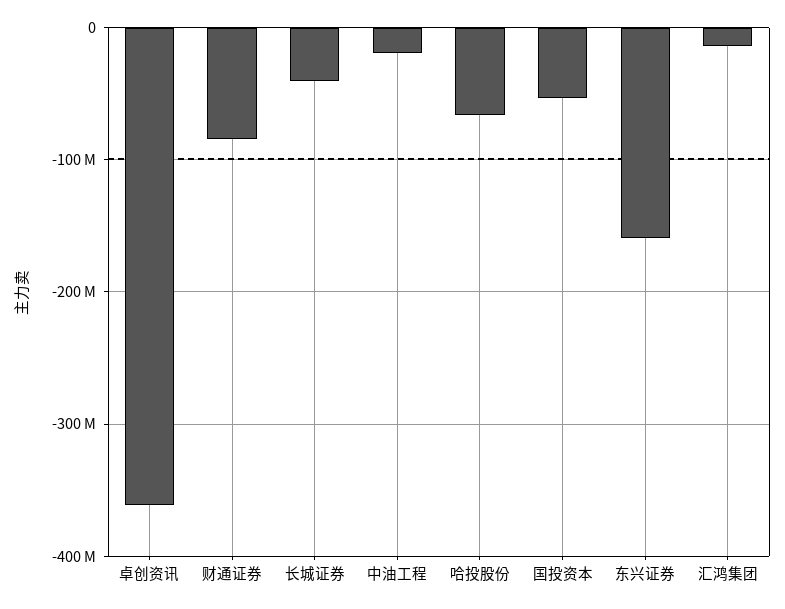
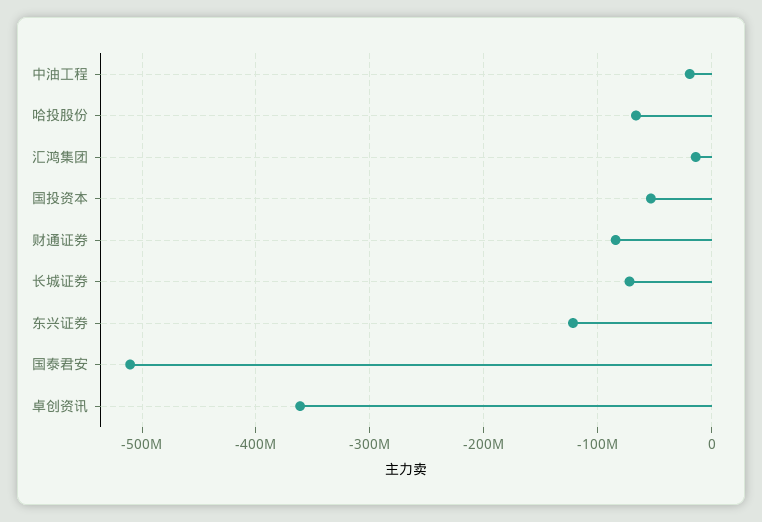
长城证券: -40000000 -> -70000000
东兴证券: -160000000 -> -120000000
国泰君安: none -> -510000000

